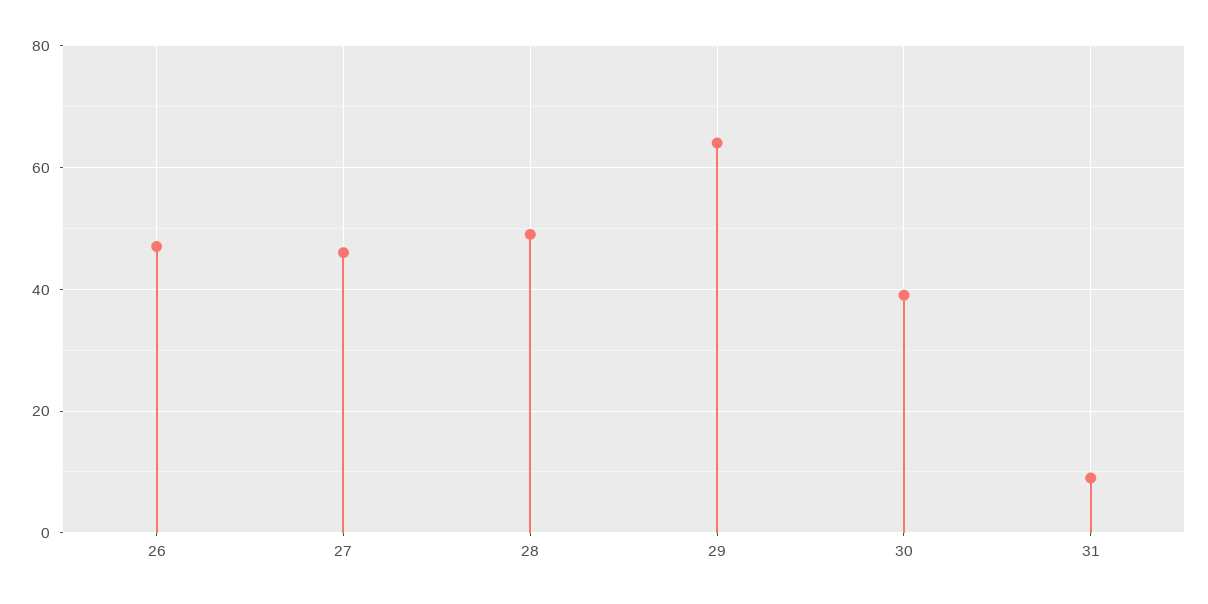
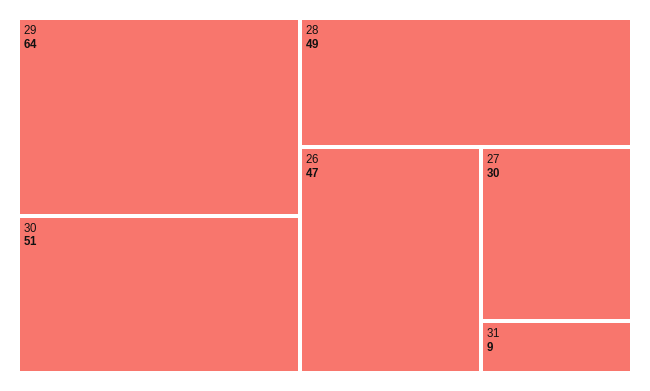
27: 45 -> 30
30: 40 -> 51

